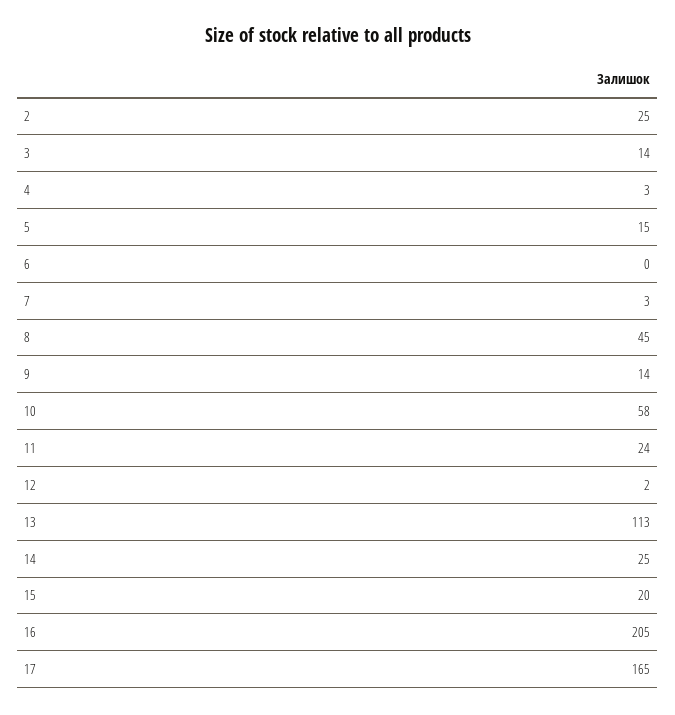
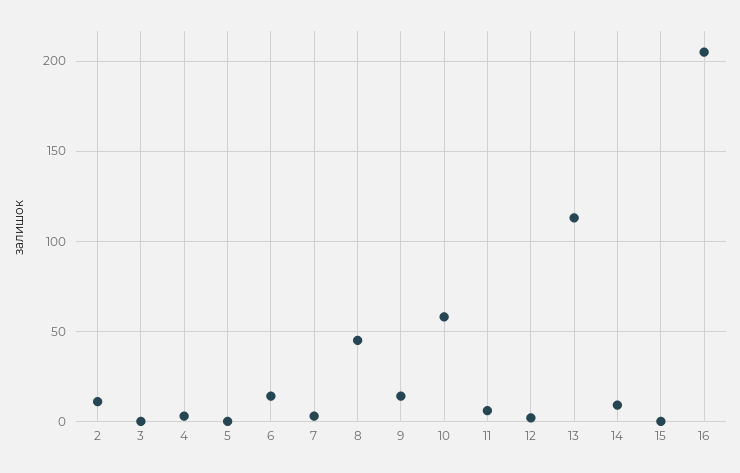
2: 25 -> 10
3: 14 -> 0
5: 15 -> 0
6: 0 -> 15
11: 24 -> 5
14: 25 -> 10
15: 20 -> 0
17: 165 -> none

